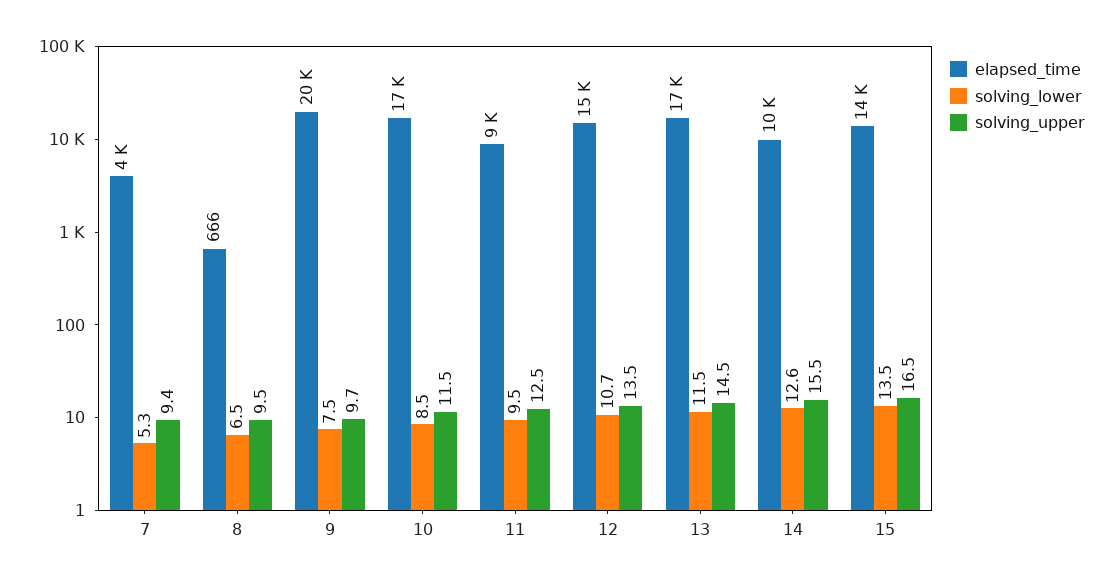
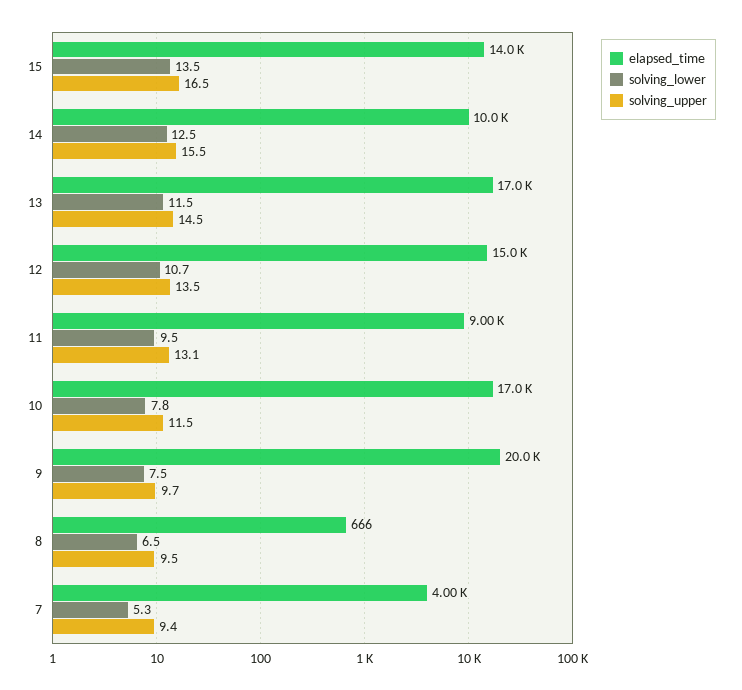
solving_lower, 10: 8.5 -> 7.8
solving_upper, 11: 12.5 -> 13.1
solving_lower, 14: 12.6 -> 12.5

